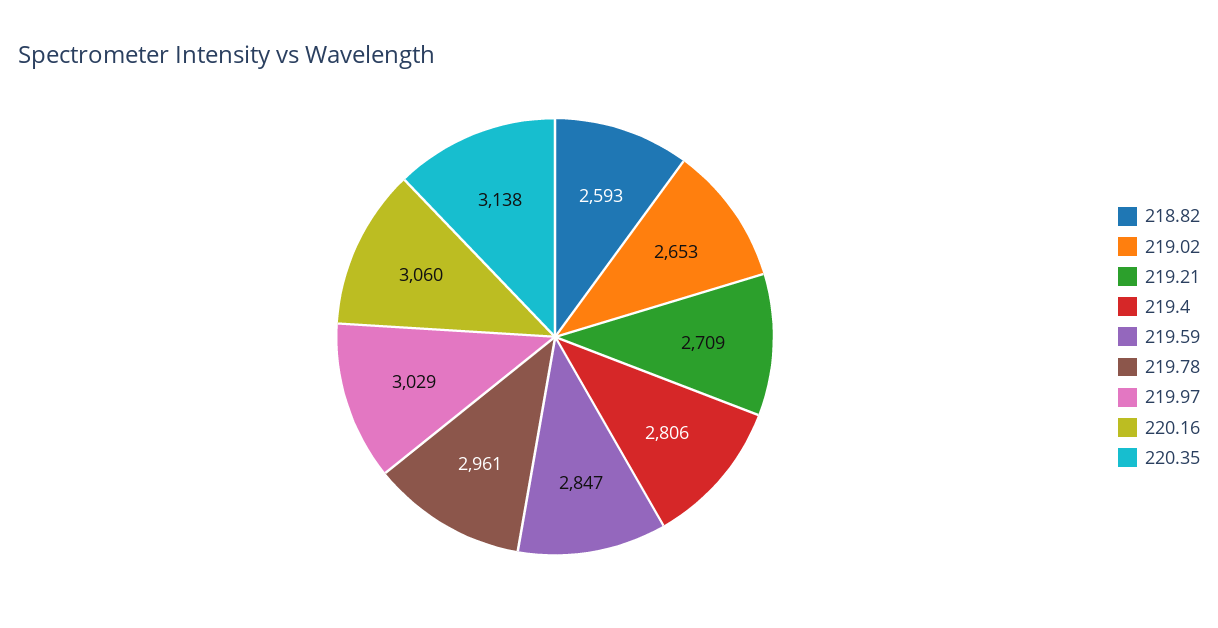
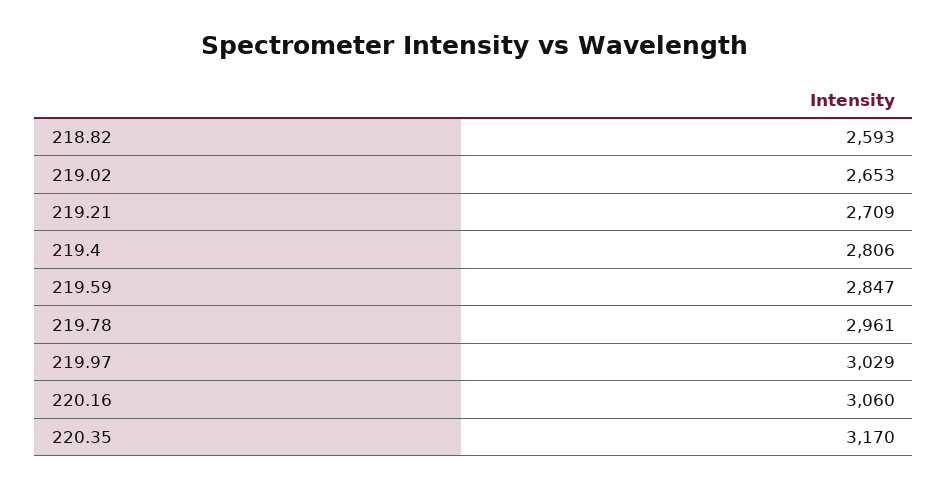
220.35: 3138 -> 3170

